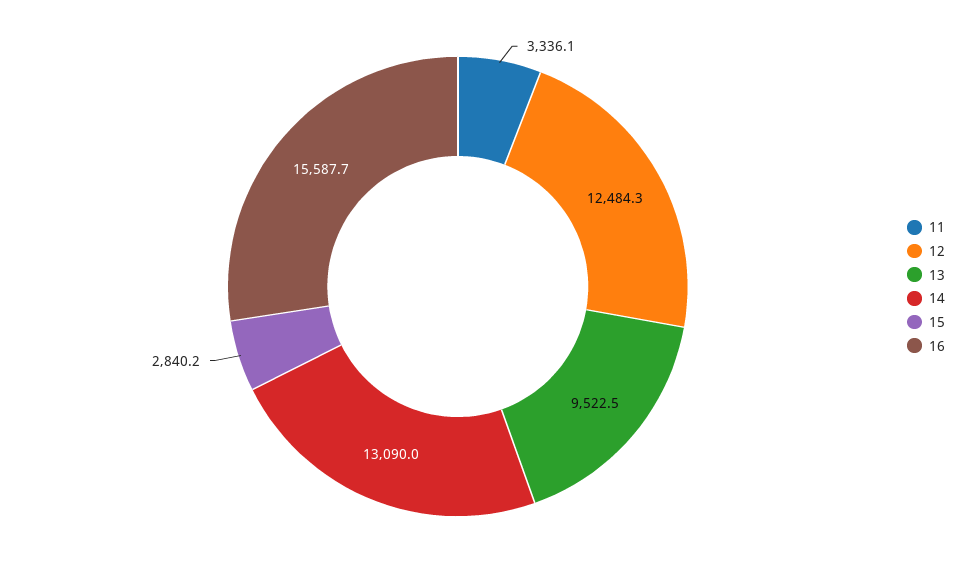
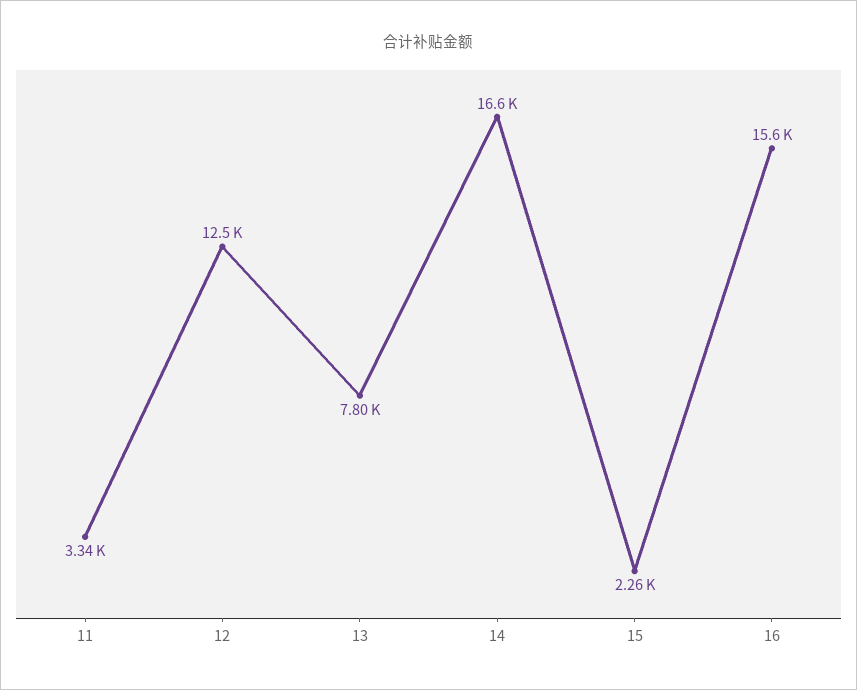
13: 9522.5 -> 7800
14: 13090 -> 16600
15: 2840.2 -> 2260

